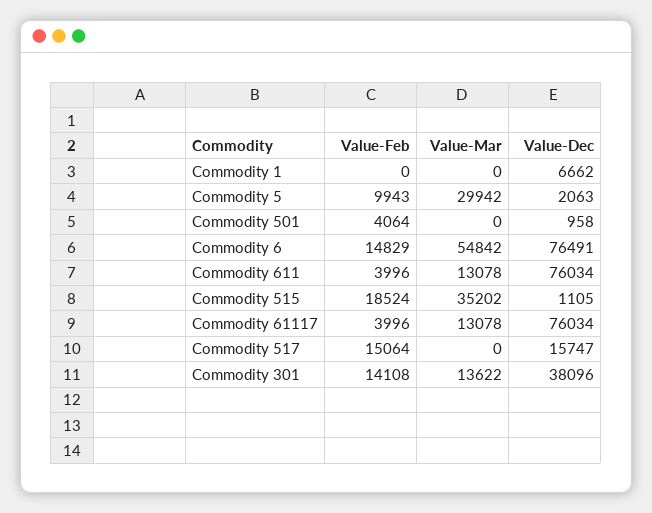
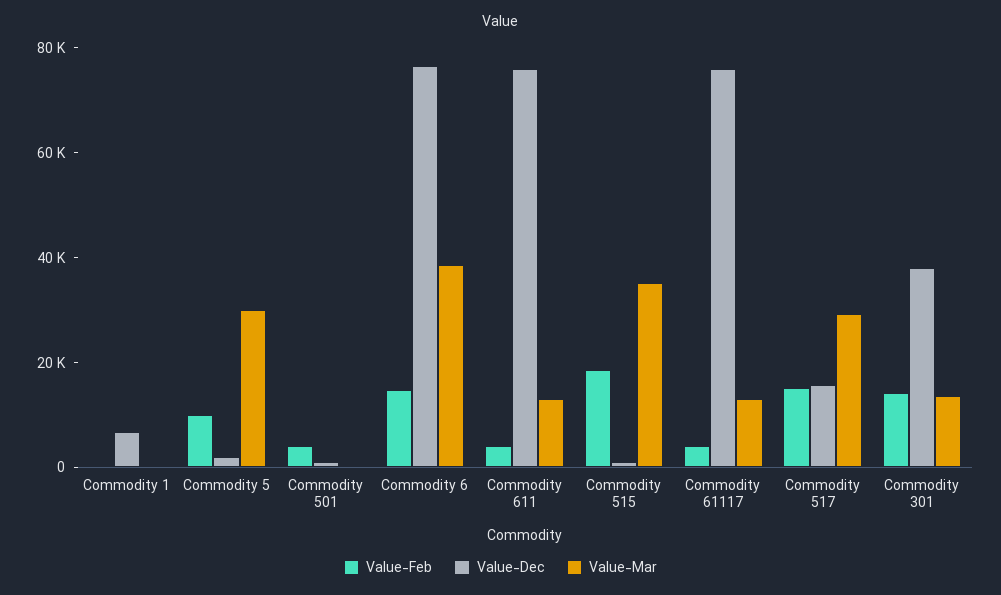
Value-Mar, Commodity 6: 54842 -> 40000
Value-Mar, Commodity 517: 0 -> 30000

